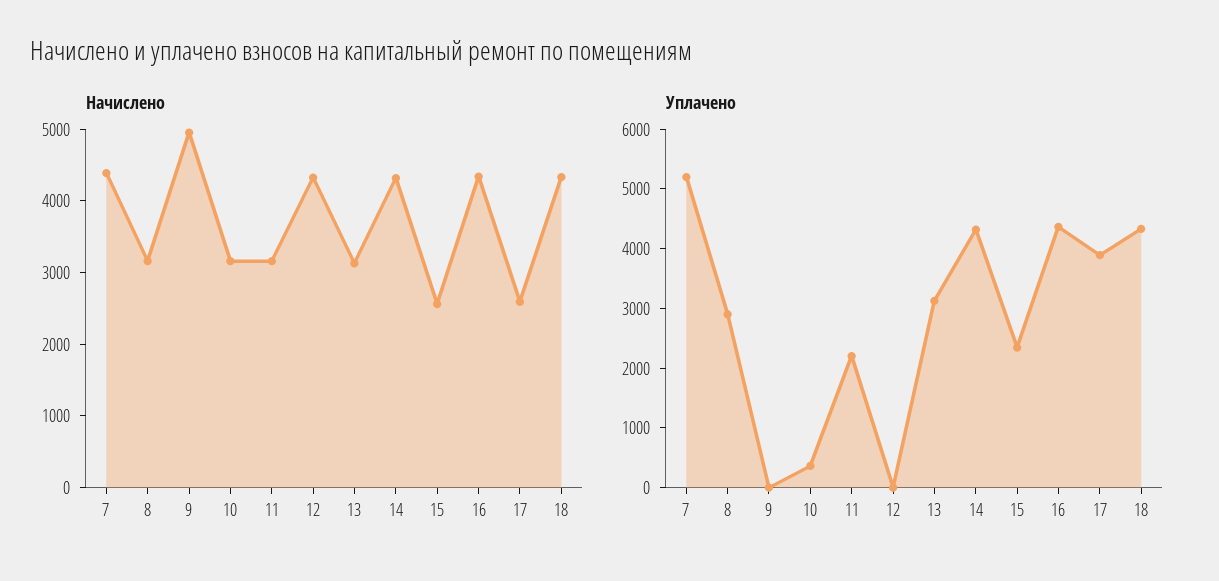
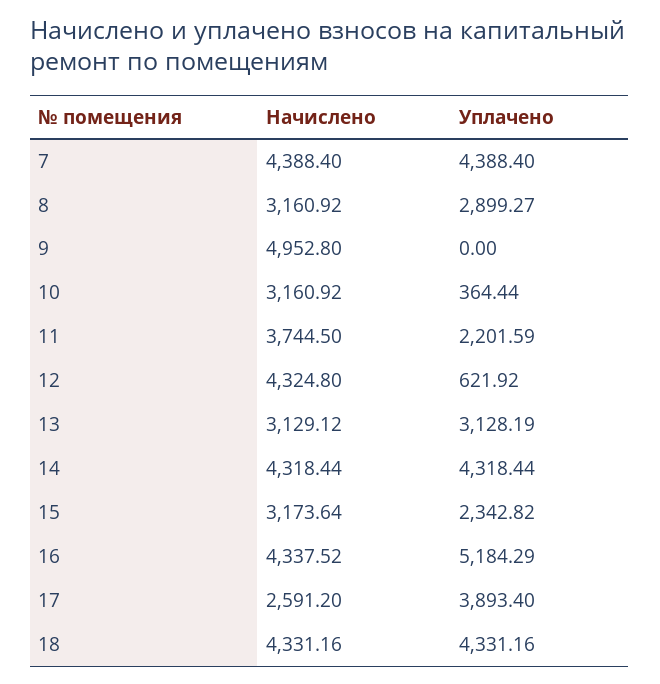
Начислено, 11: 3200 -> 3744.5
Начислено, 15: 2600 -> 3173.64
Уплачено, 7: 5200 -> 4388.4
Уплачено, 12: 0 -> 621.92
Уплачено, 16: 4400 -> 5184.29

